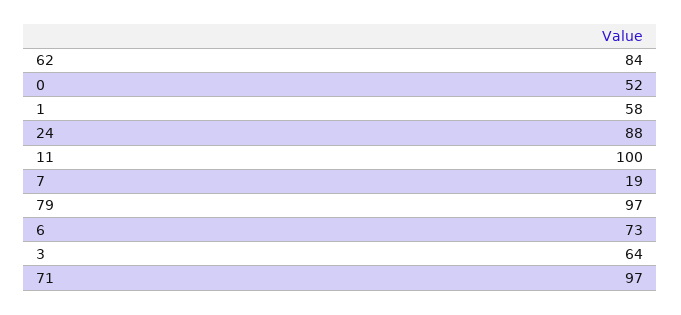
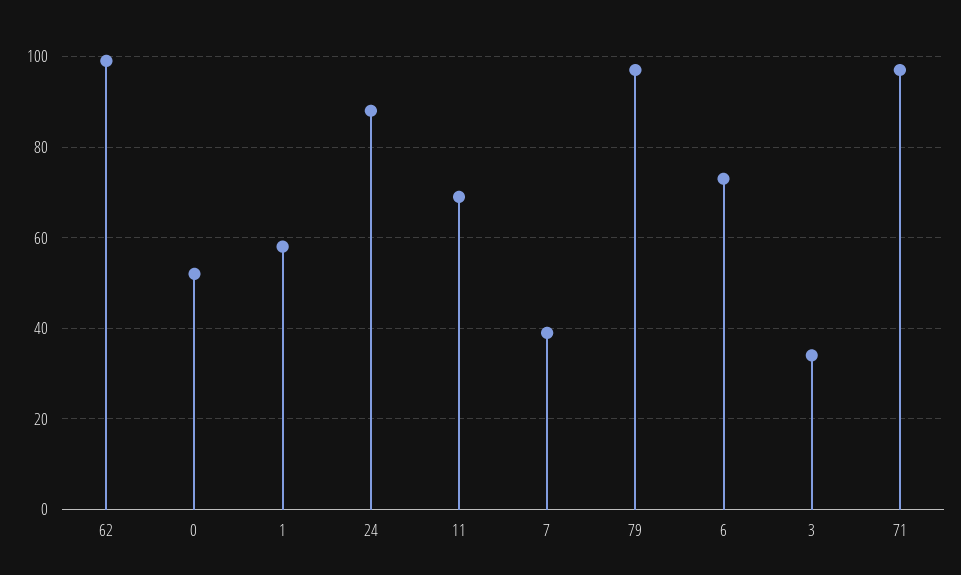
62: 84 -> 100
11: 100 -> 70
7: 19 -> 40
3: 64 -> 35

